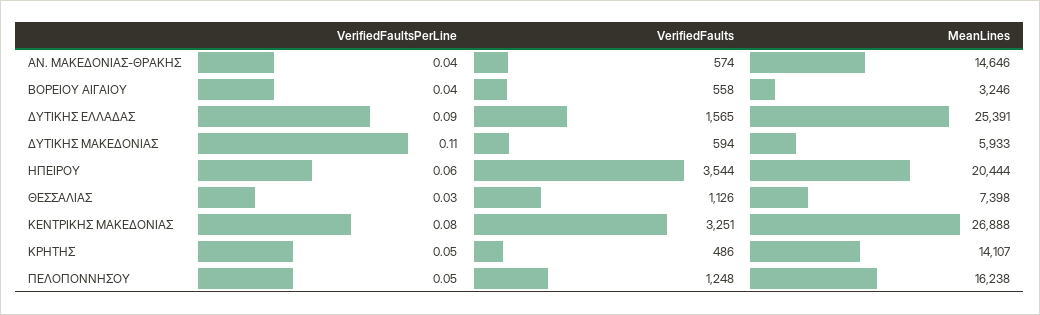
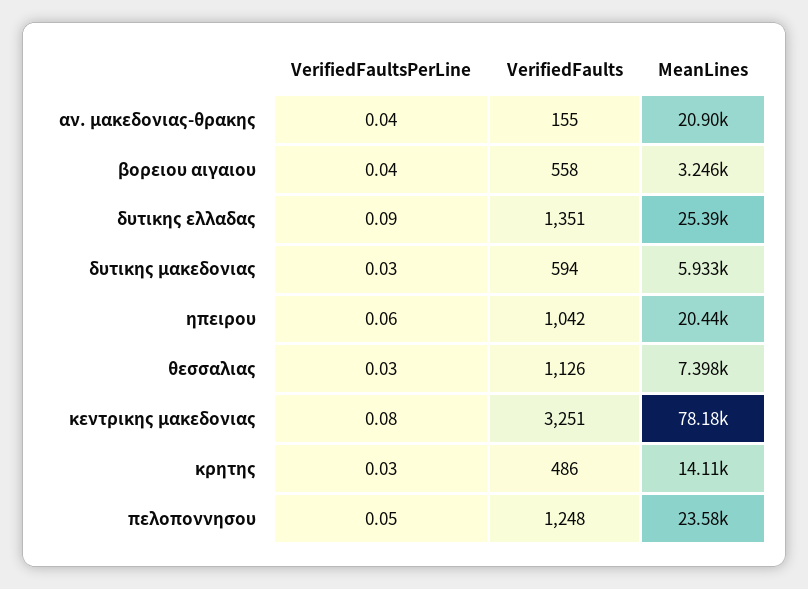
VerifiedFaults, ΑΝ. ΜΑΚΕΔΟΝΙΑΣ-ΘΡΑΚΗΣ: 574 -> 155
MeanLines, ΑΝ. ΜΑΚΕΔΟΝΙΑΣ-ΘΡΑΚΗΣ: 14646 -> 20900
VerifiedFaults, ΔΥΤΙΚΗΣ ΕΛΛΑΔΑΣ: 1565 -> 1351
VerifiedFaultsPerLine, ΔΥΤΙΚΗΣ ΜΑΚΕΔΟΝΙΑΣ: 0.11 -> 0.03
VerifiedFaults, ΗΠΕΙΡΟΥ: 3544 -> 1042
MeanLines, ΚΕΝΤΡΙΚΗΣ ΜΑΚΕΔΟΝΙΑΣ: 26888 -> 78180
VerifiedFaultsPerLine, ΚΡΗΤΗΣ: 0.05 -> 0.03
MeanLines, ΠΕΛΟΠΟΝΝΗΣΟΥ: 16238 -> 23580

